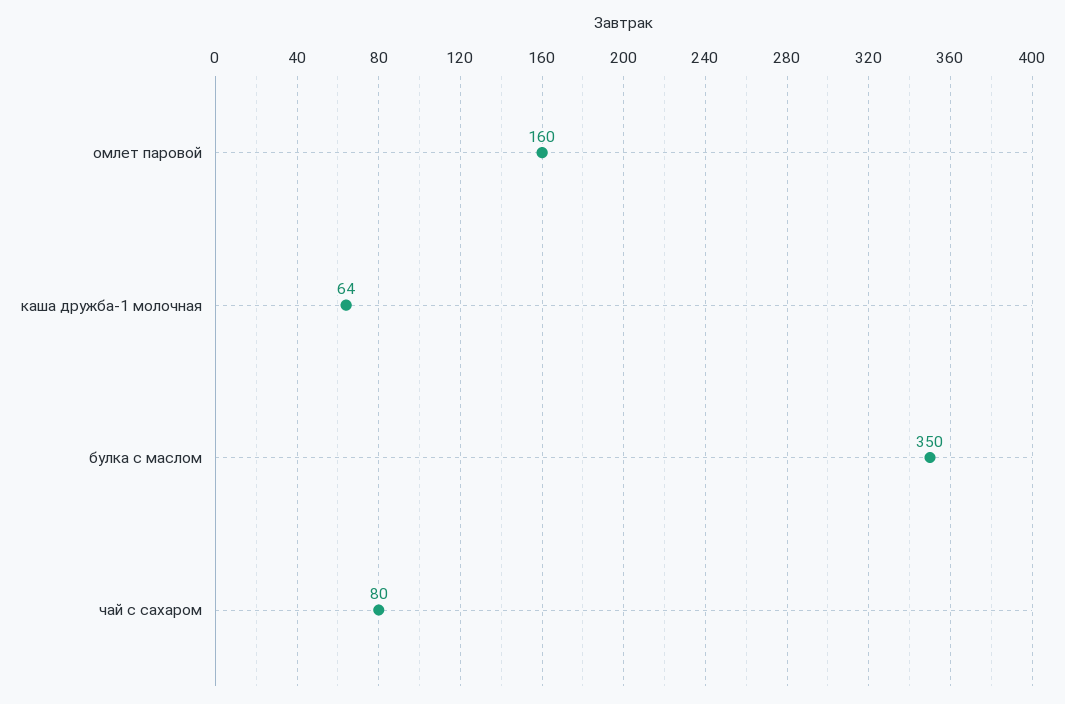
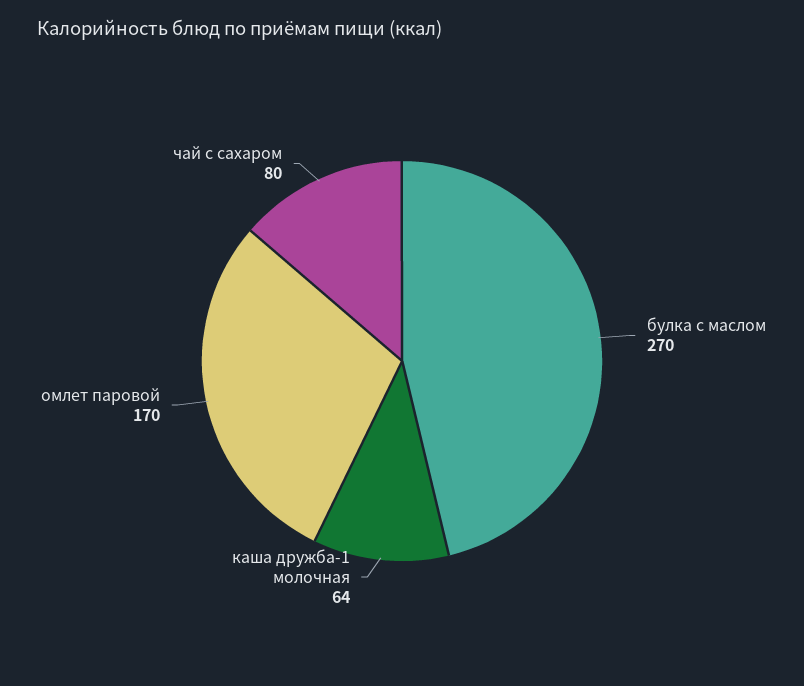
омлет паровой: 160 -> 170
булка с маслом: 350 -> 270

